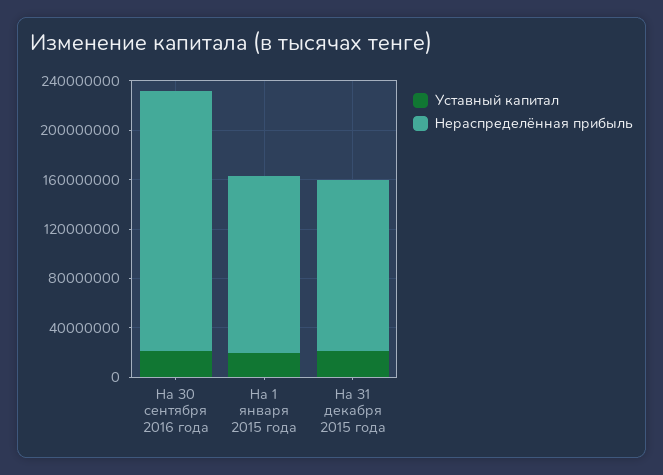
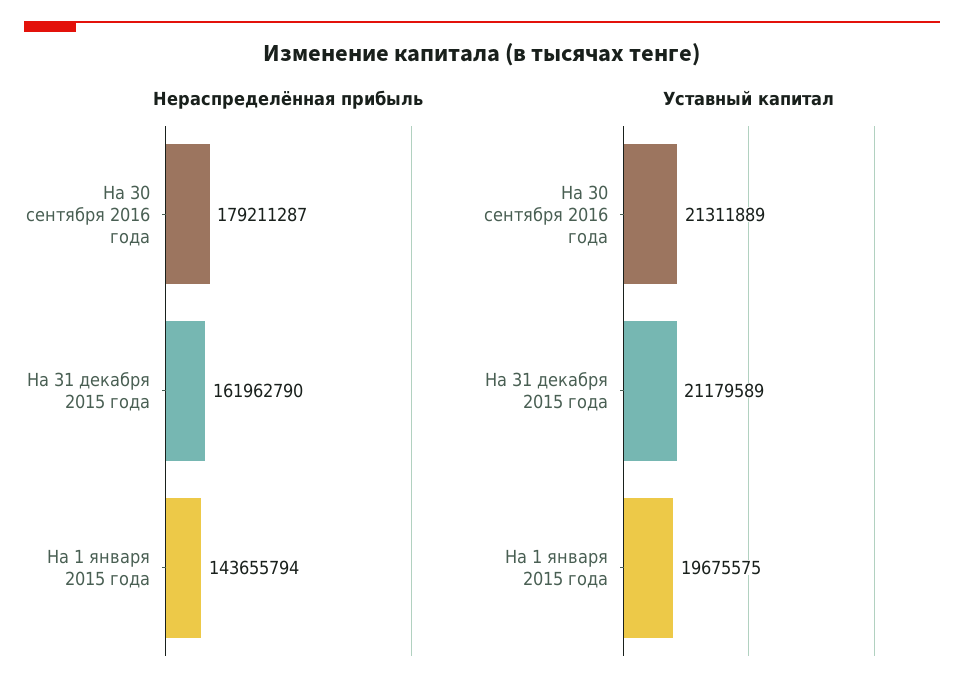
Нераспределённая прибыль, На 30 сентября 2016 года: 210000000 -> 179211287
Нераспределённая прибыль, На 31 декабря 2015 года: 140000000 -> 161962790

